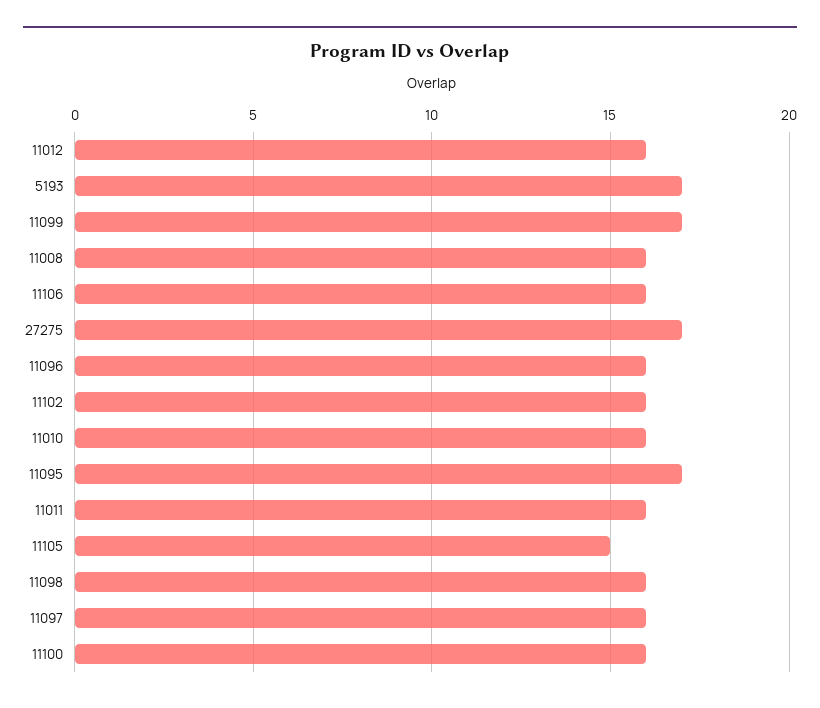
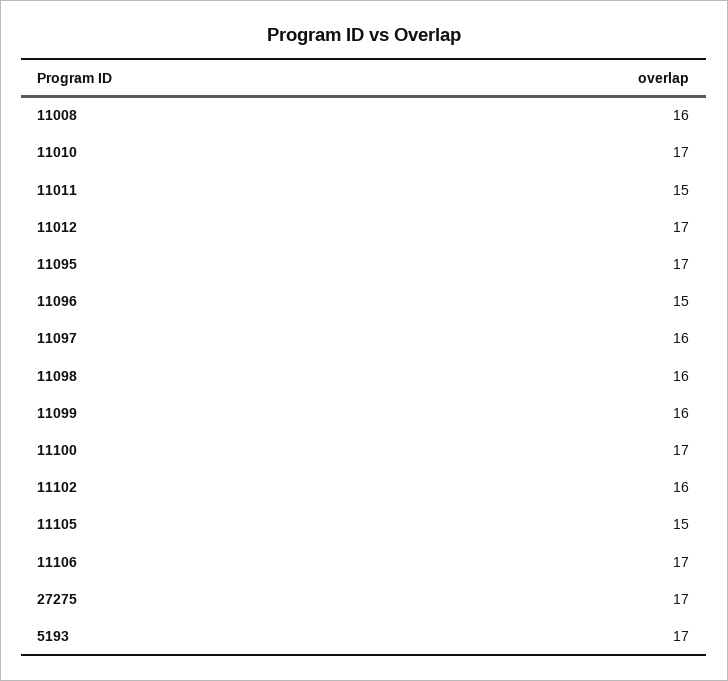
11012: 16 -> 17
11099: 17 -> 16
11106: 16 -> 17
11096: 16 -> 15
11010: 16 -> 17
11011: 16 -> 15
11100: 16 -> 17

